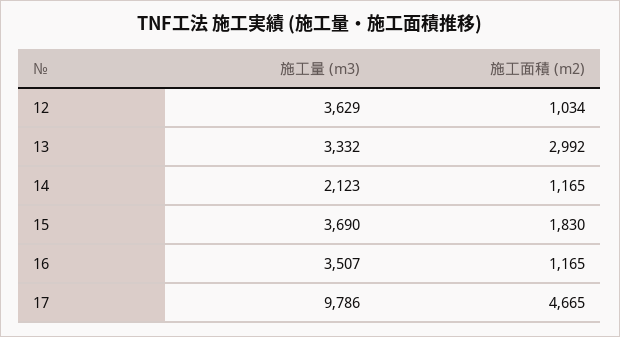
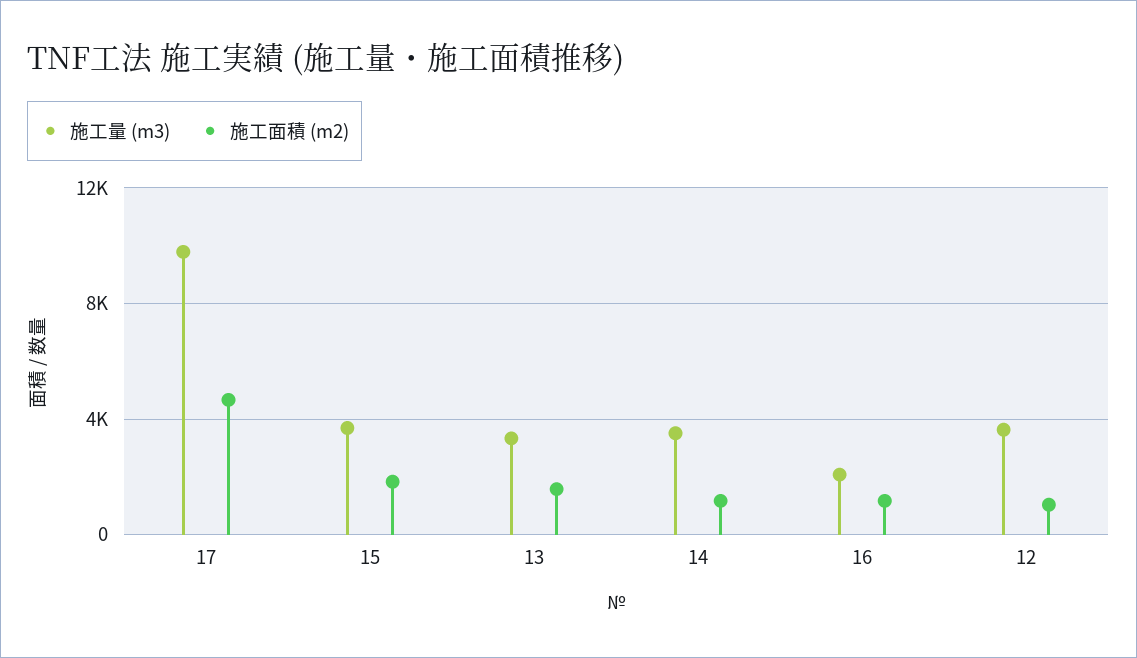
施工面積 (m2), 13: 2992 -> 1500
施工量 (m3), 14: 2123 -> 3500
施工量 (m3), 16: 3507 -> 2000

